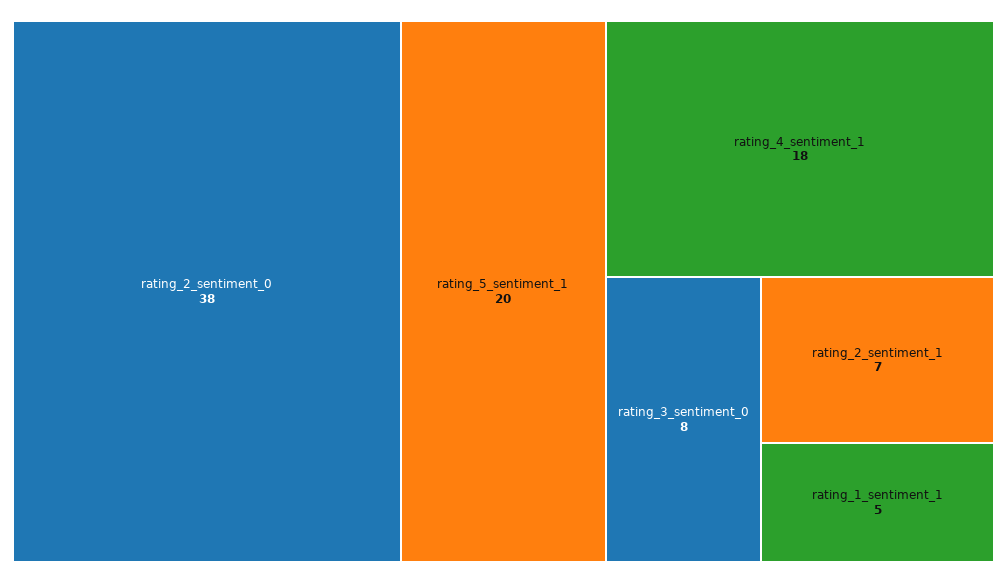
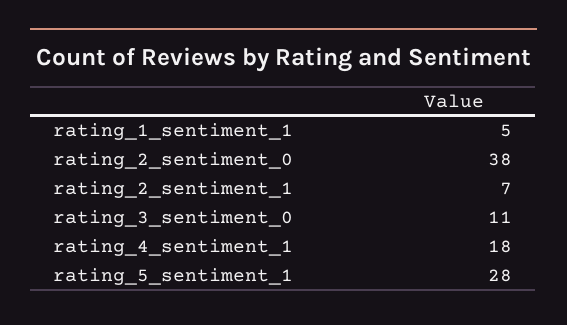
rating_5_sentiment_1: 20 -> 28
rating_3_sentiment_0: 8 -> 11

